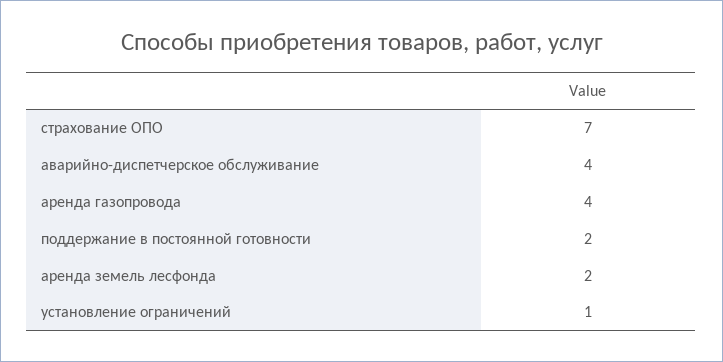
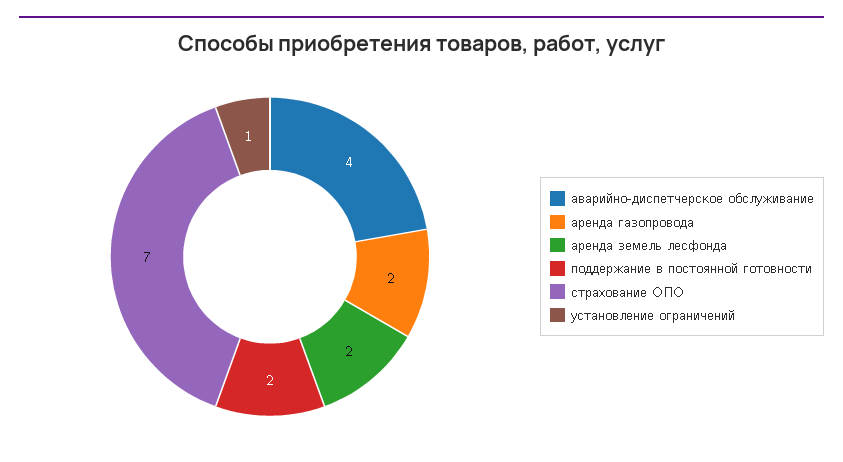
аренда газопровода: 4 -> 2

